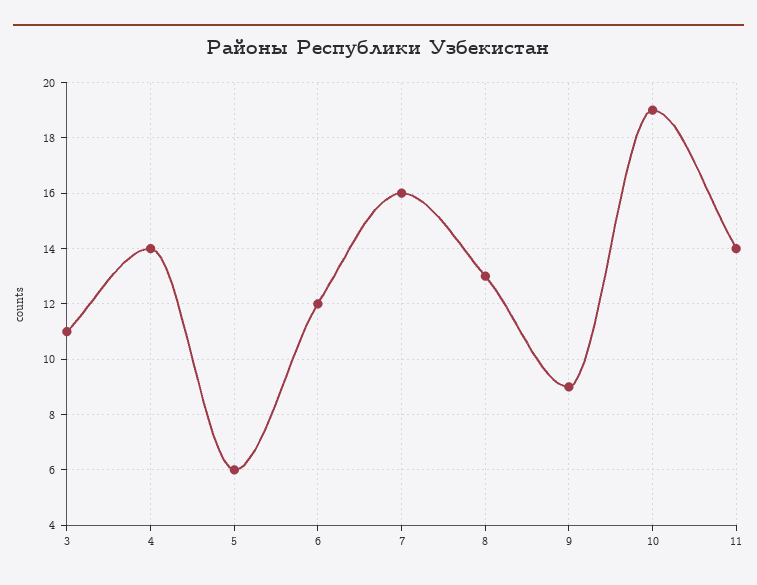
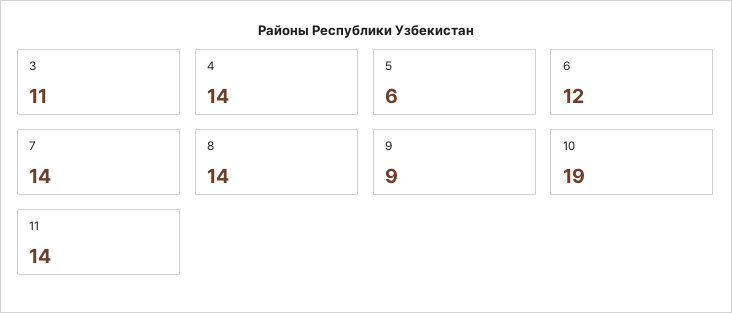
7: 16 -> 14
8: 13 -> 14

